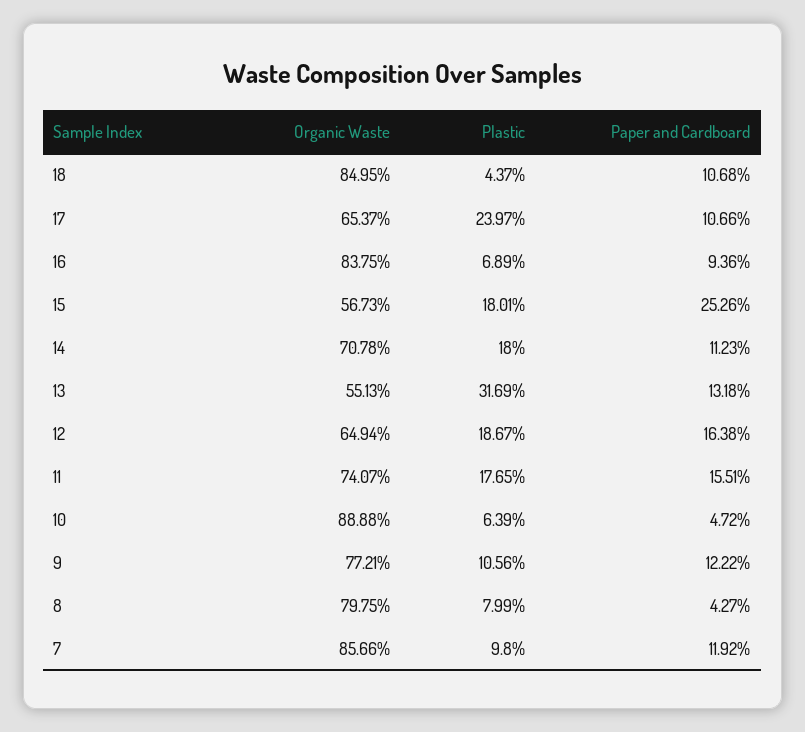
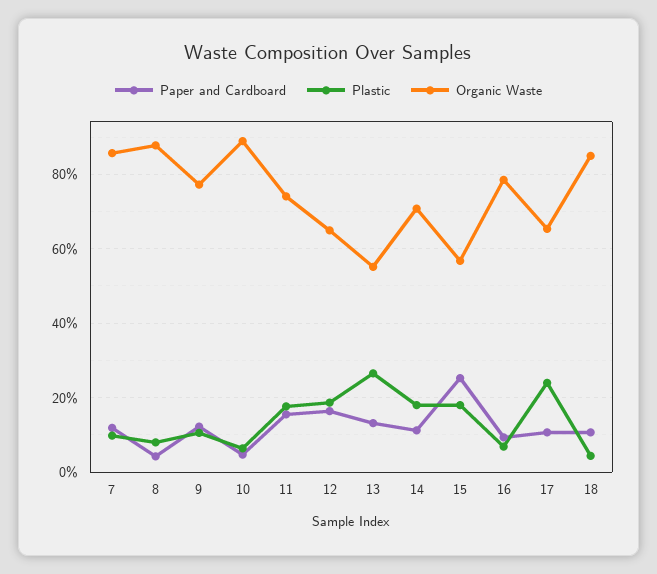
Organic Waste, 16: 83.75 -> 78
Plastic, 13: 31.69 -> 26
Organic Waste, 8: 79.75 -> 88

